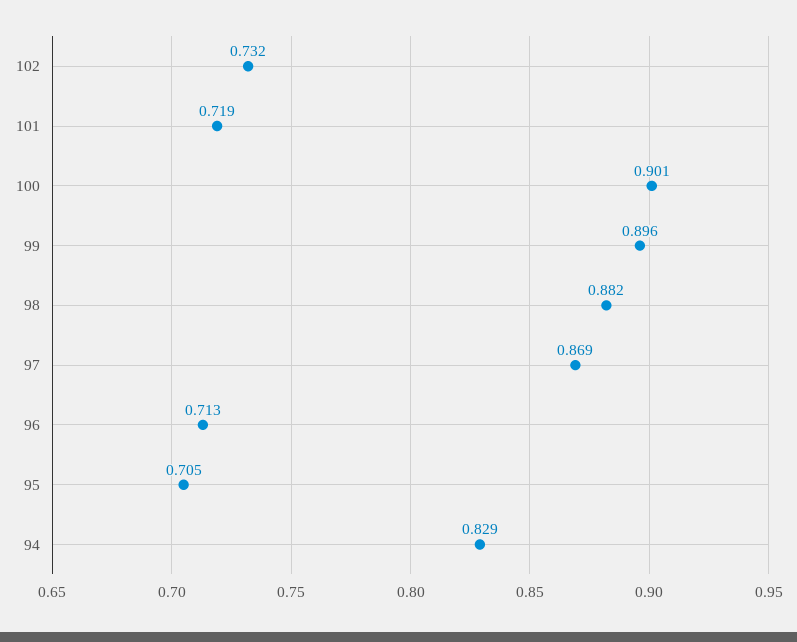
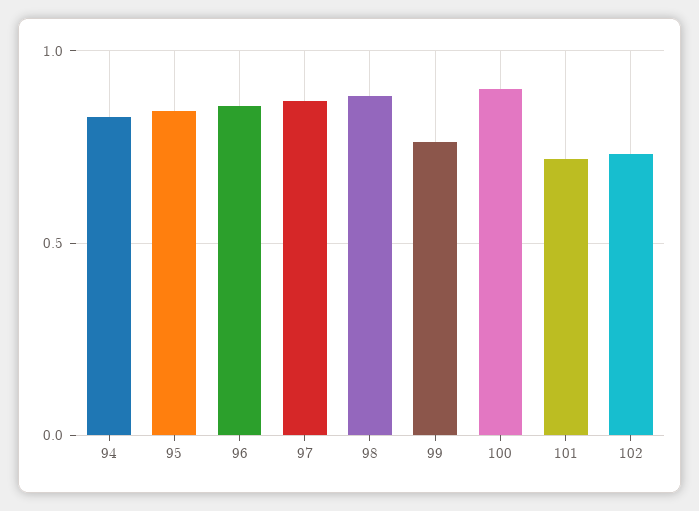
99: 0.896 -> 0.75
96: 0.713 -> 0.85
95: 0.705 -> 0.85

